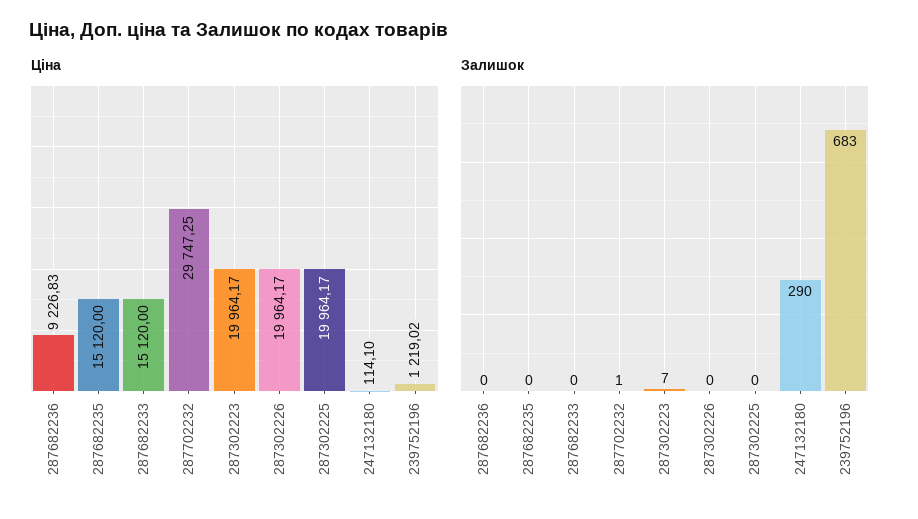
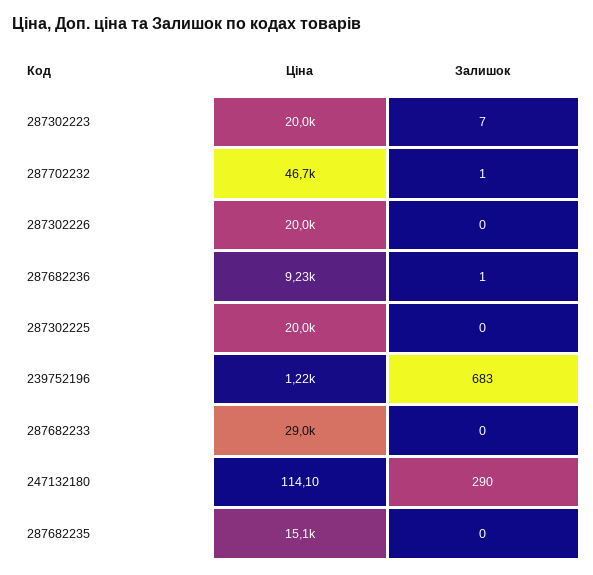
Ціна, 287682233: 15120 -> 29000
Ціна, 287702232: 29747.25 -> 46700
Залишок, 287682236: 0 -> 1

